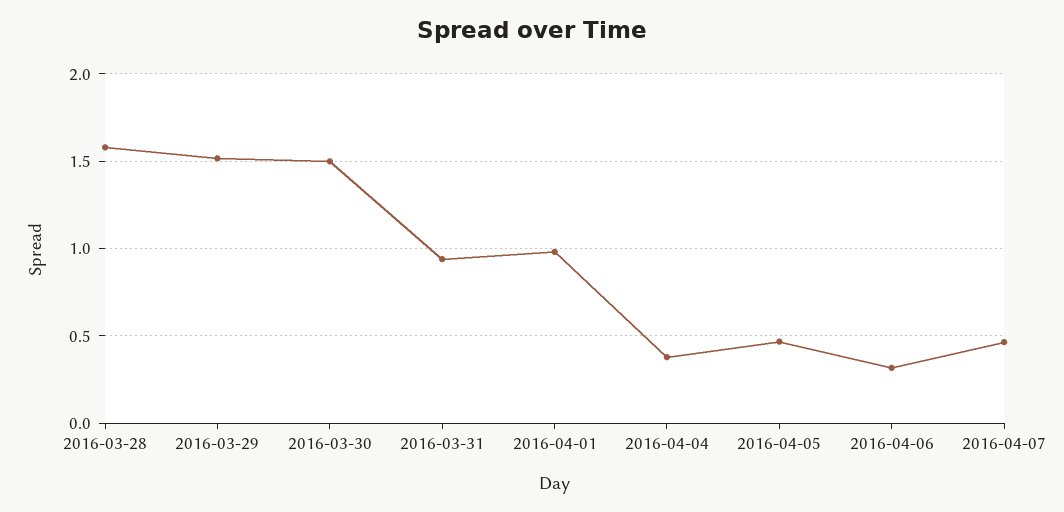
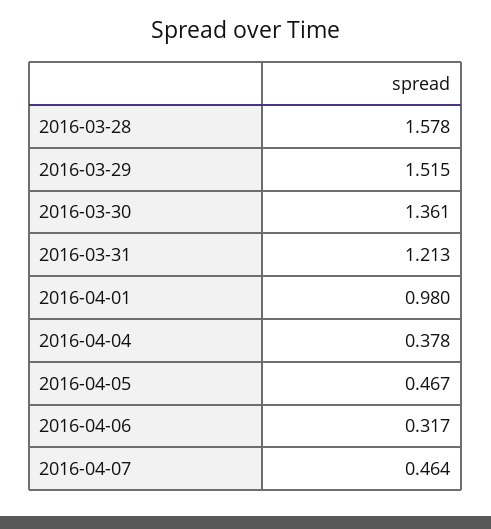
2016-03-30: 1.5 -> 1.361
2016-03-31: 0.95 -> 1.213

